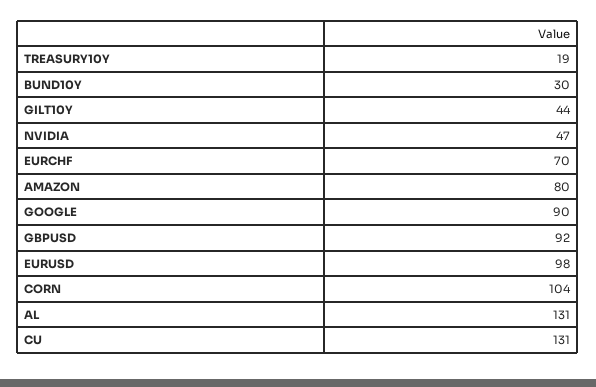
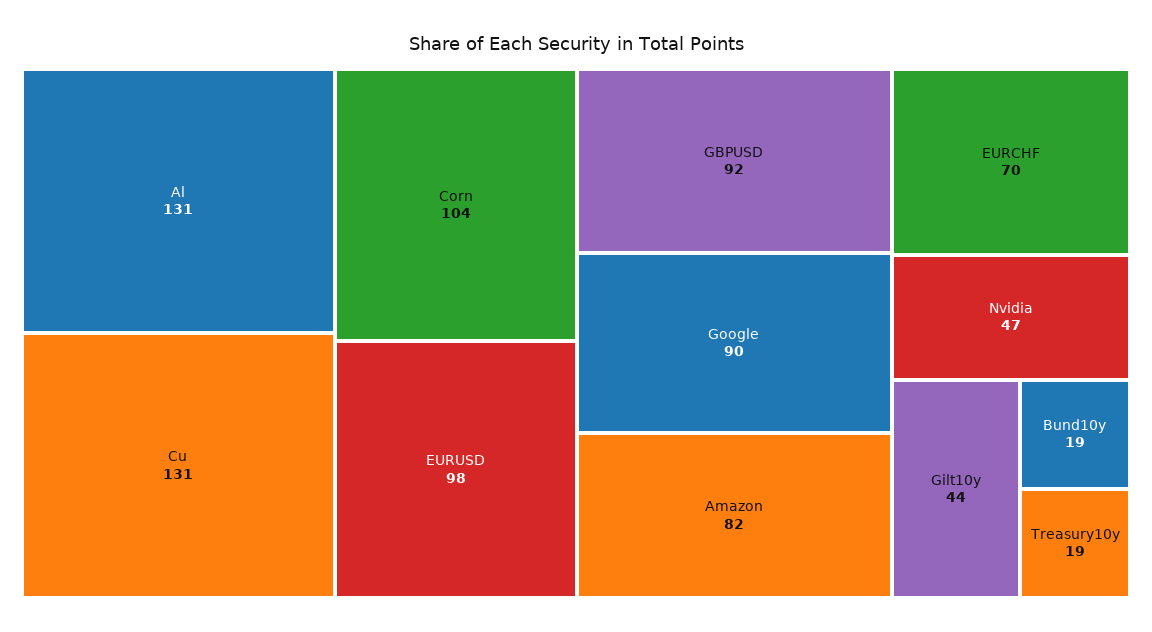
BUND10Y: 30 -> 19
AMAZON: 80 -> 82

